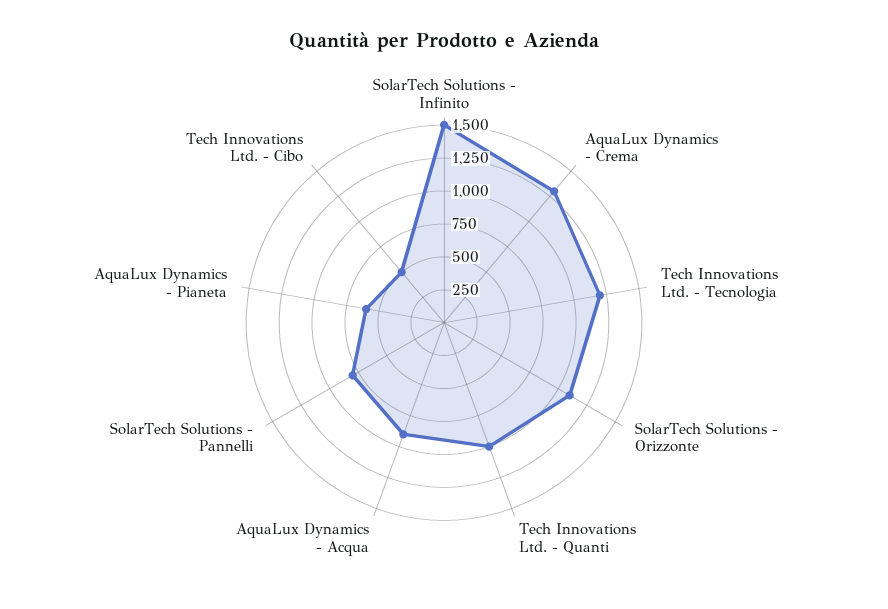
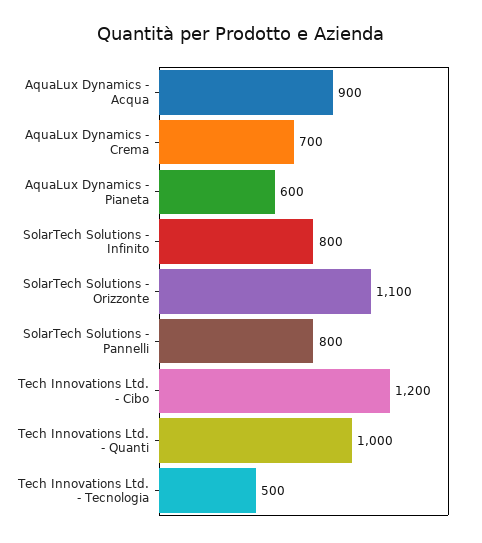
SolarTech Solutions - Infinito: 1500 -> 800
AquaLux Dynamics - Crema: 1250 -> 700
Tech Innovations Ltd. - Tecnologia: 1250 -> 500
Tech Innovations Ltd. - Cibo: 500 -> 1200

